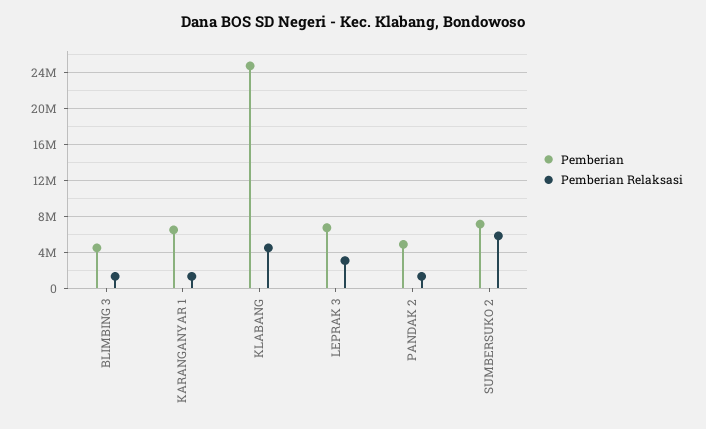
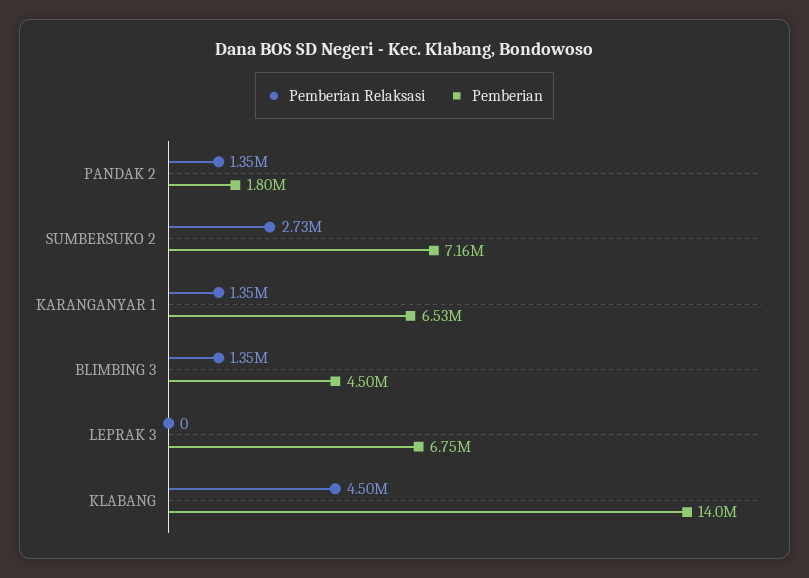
Pemberian, KLABANG: 25000000 -> 14000000
Pemberian Relaksasi, LEPRAK 3: 3000000 -> 0
Pemberian, PANDAK 2: 5000000 -> 1800000
Pemberian Relaksasi, SUMBERSUKO 2: 6000000 -> 2730000

